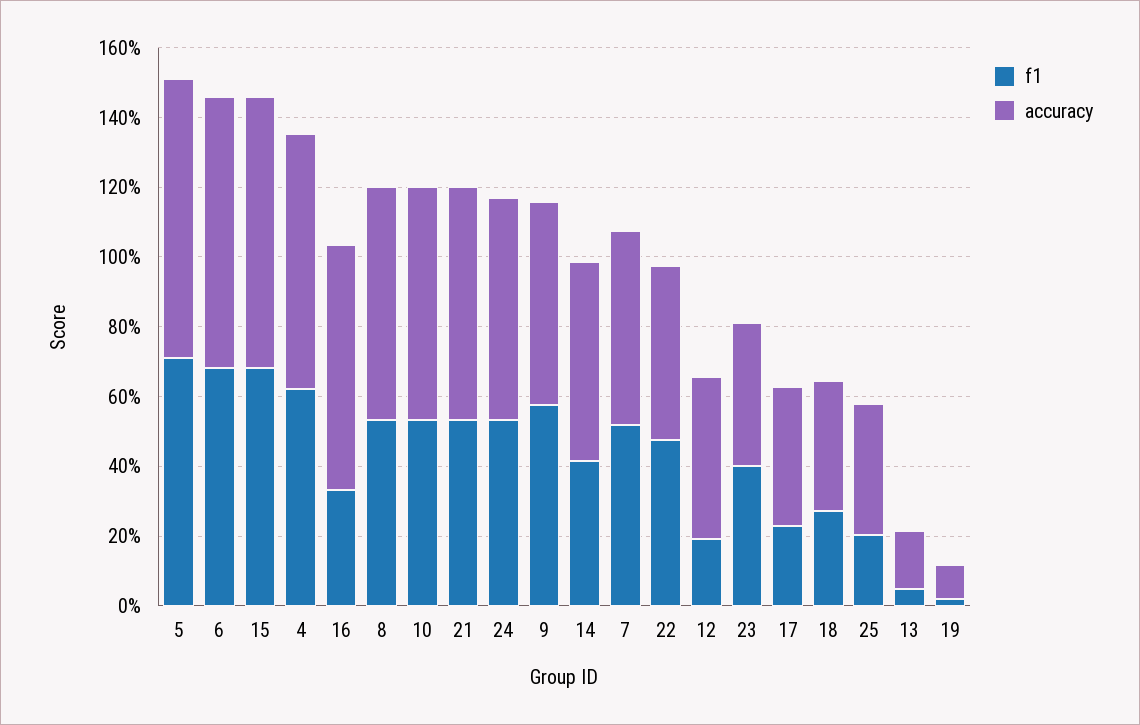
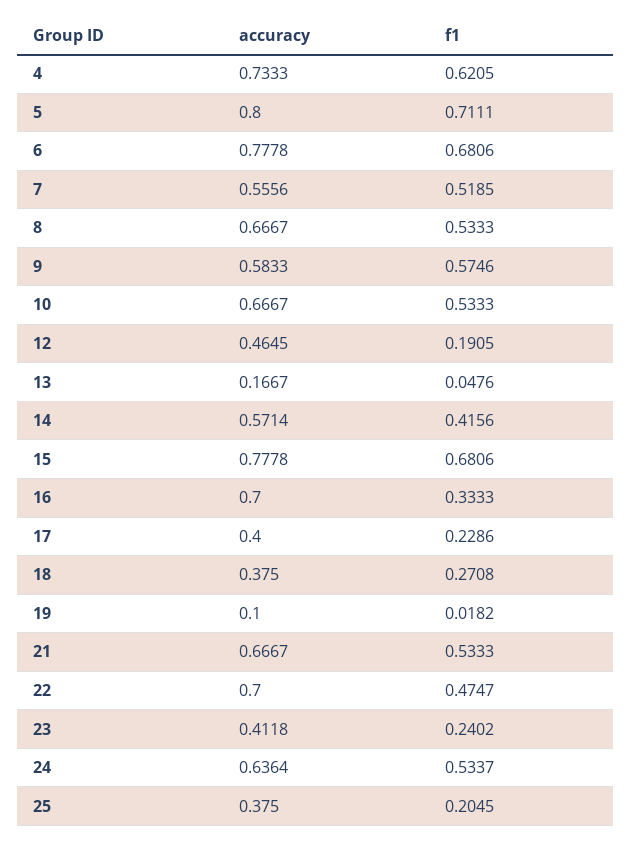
accuracy, 22: 0.5 -> 0.7
f1, 23: 0.4 -> 0.2402

